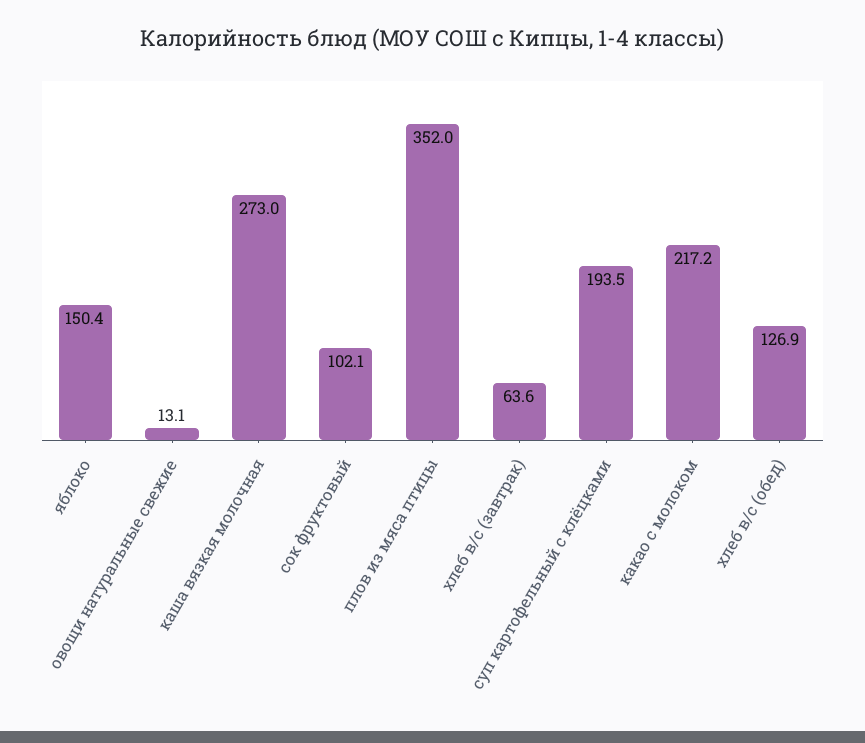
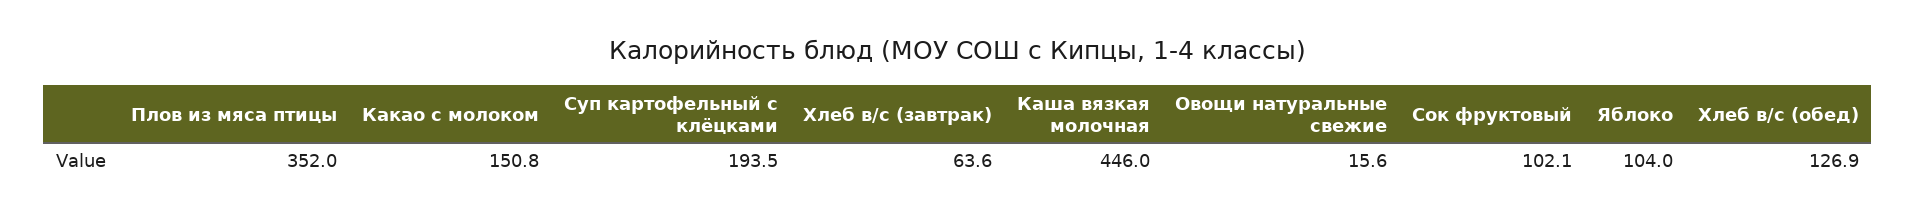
яблоко: 150.4 -> 104
овощи натуральные свежие: 13.1 -> 15.6
каша вязкая молочная: 273 -> 446
какао с молоком: 217.2 -> 150.8

